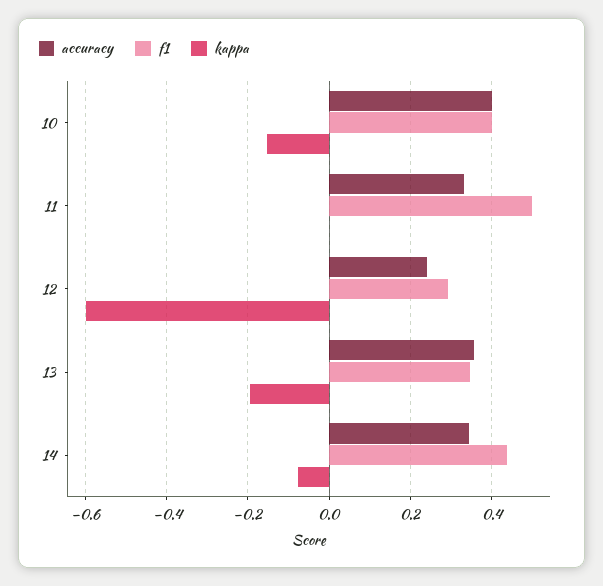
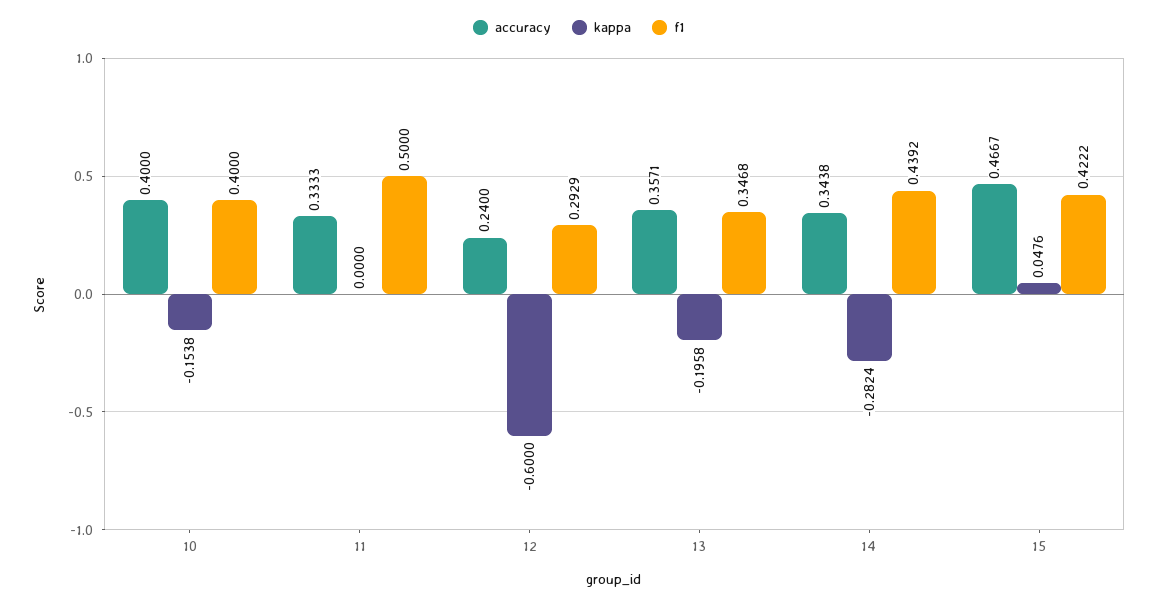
kappa, 14: -0.08 -> -0.2824
accuracy, 15: none -> 0.4667
kappa, 15: none -> 0.0476
f1, 15: none -> 0.4222

